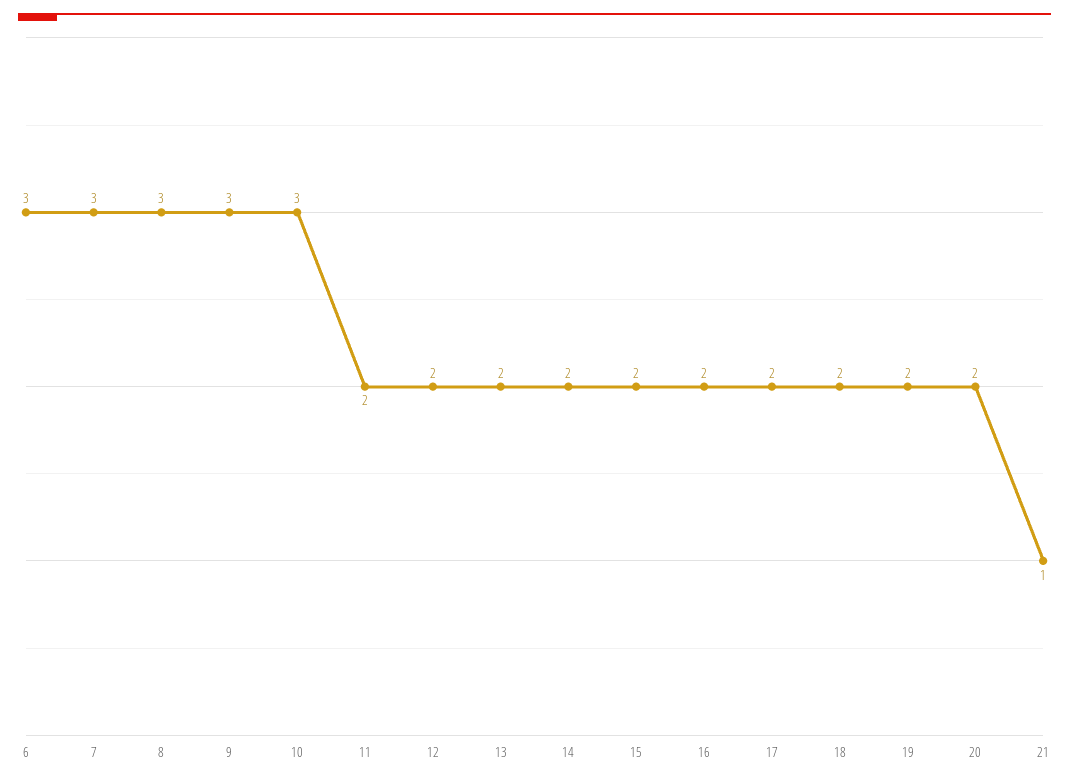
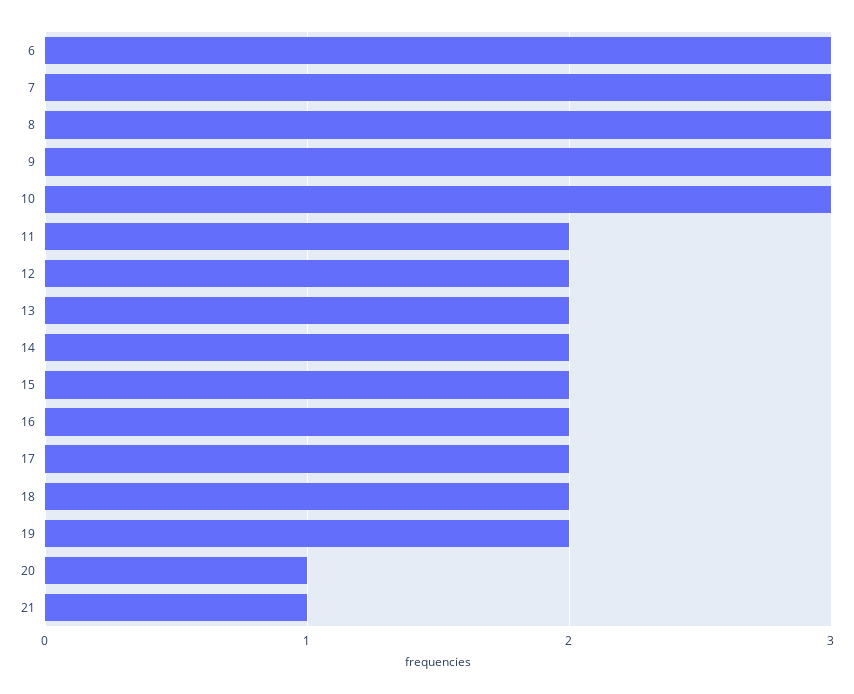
20: 2 -> 1

